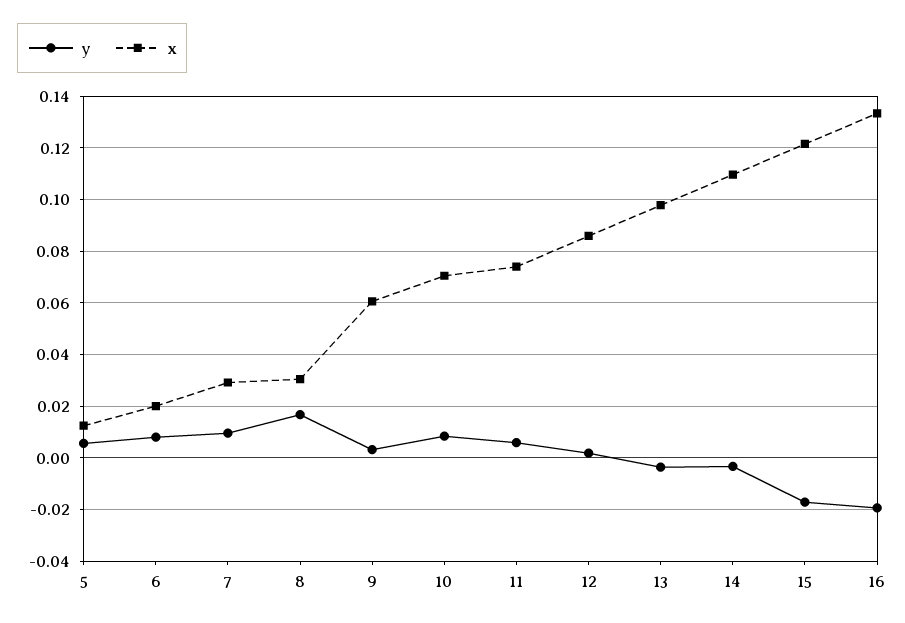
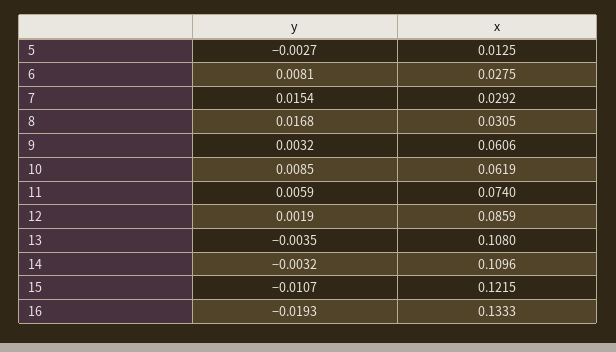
y, 5: 0.005 -> -0.0027
x, 6: 0.02 -> 0.0275
y, 7: 0.01 -> 0.0154
x, 10: 0.07 -> 0.0619
x, 13: 0.0975 -> 0.108
y, 15: -0.0175 -> -0.0107

